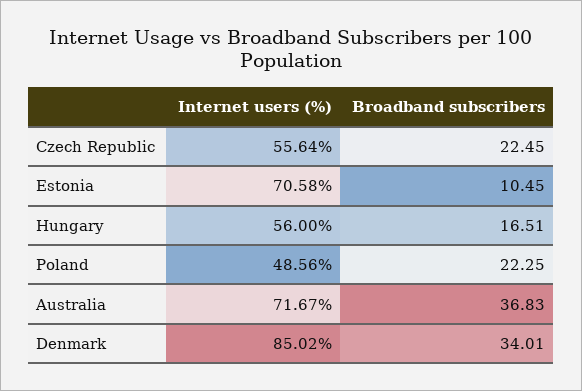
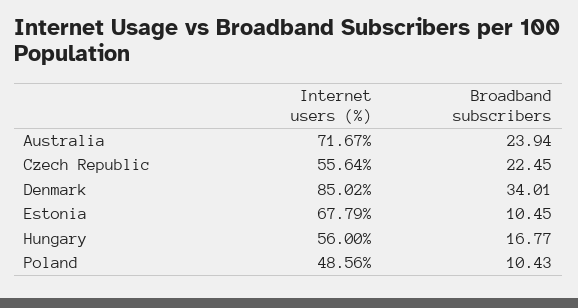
Internet users (%), Estonia: 70.58 -> 67.79
Broadband subscribers, Hungary: 16.51 -> 16.77
Broadband subscribers, Poland: 22.25 -> 10.43
Broadband subscribers, Australia: 36.83 -> 23.94

